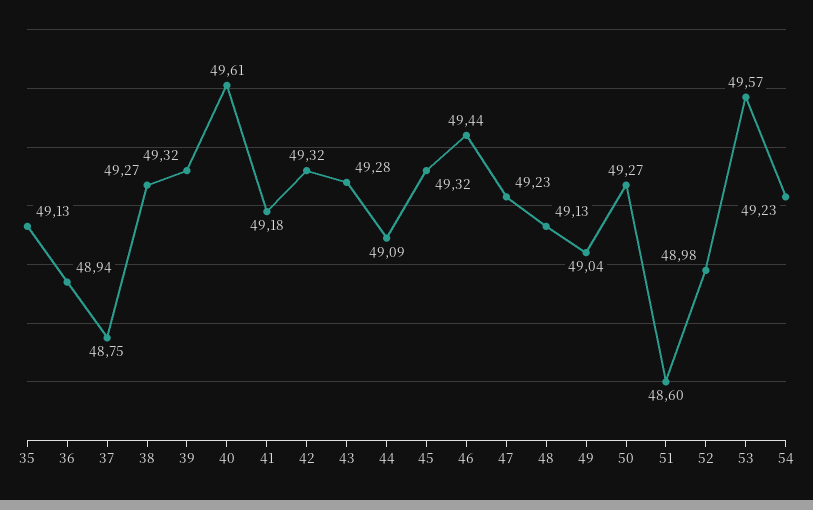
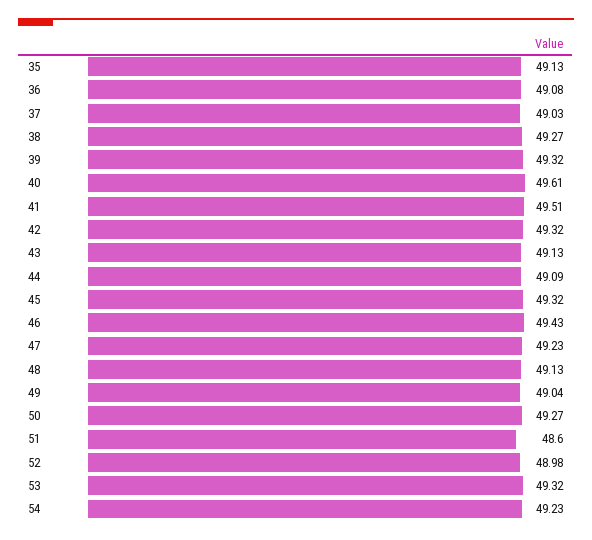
36: 48.94 -> 49.08
37: 48.75 -> 49.03
41: 49.18 -> 49.51
43: 49.28 -> 49.13
46: 49.44 -> 49.43
53: 49.57 -> 49.32

